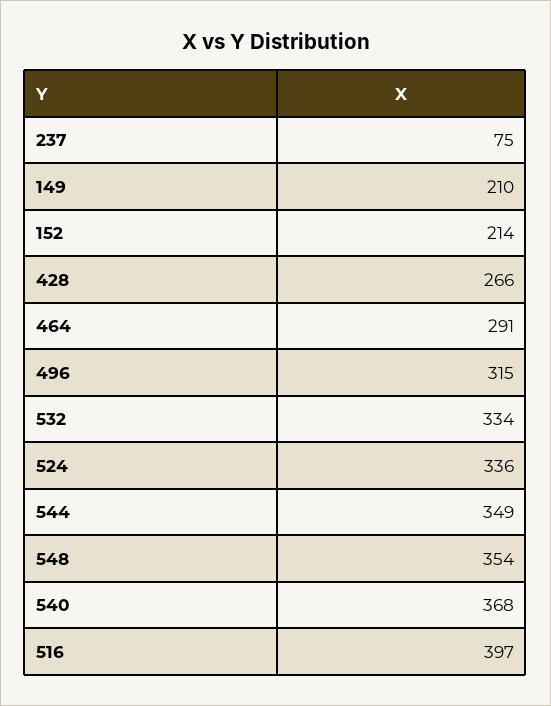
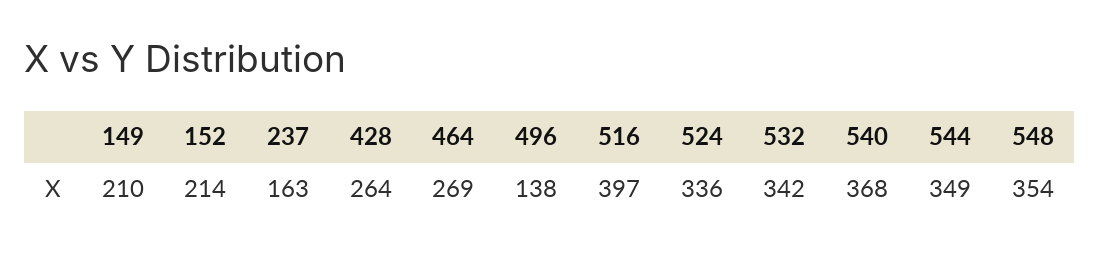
237: 75 -> 163
428: 266 -> 264
464: 291 -> 269
496: 315 -> 138
532: 334 -> 342

